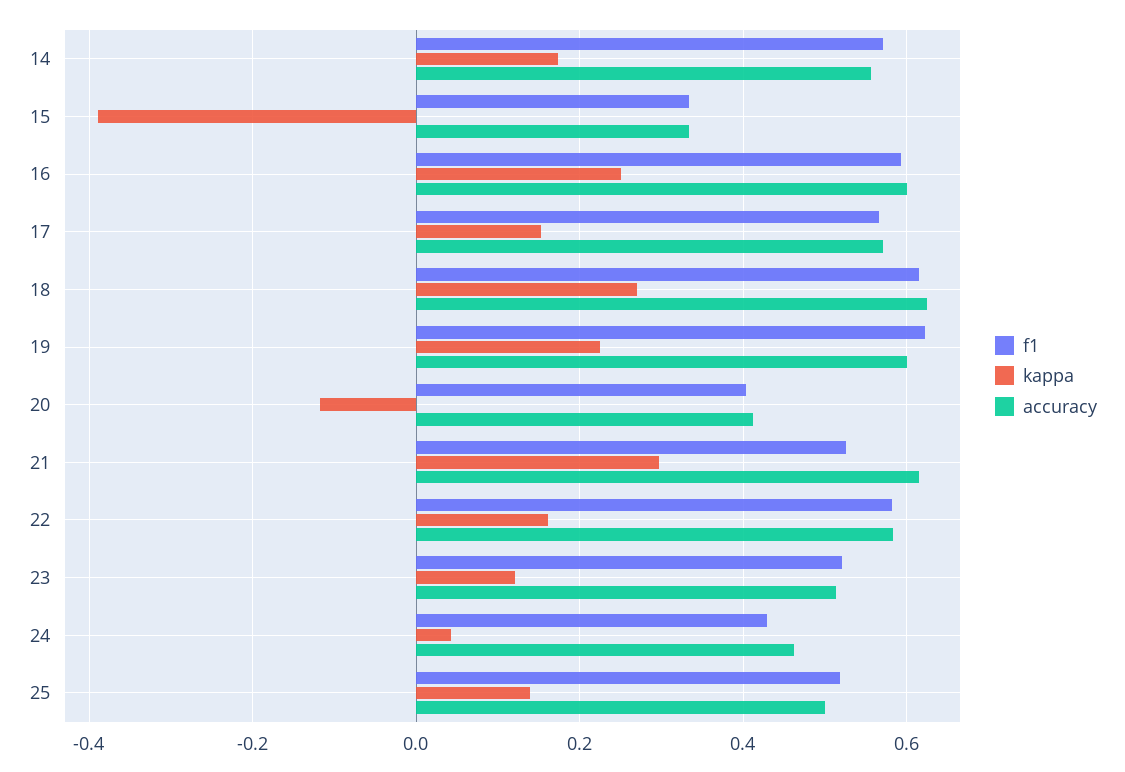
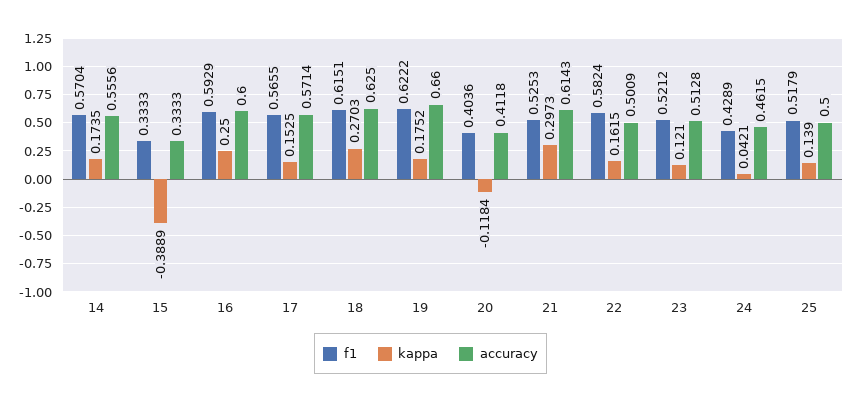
kappa, 19: 0.22 -> 0.1752
accuracy, 19: 0.6 -> 0.66
accuracy, 22: 0.58 -> 0.5009

